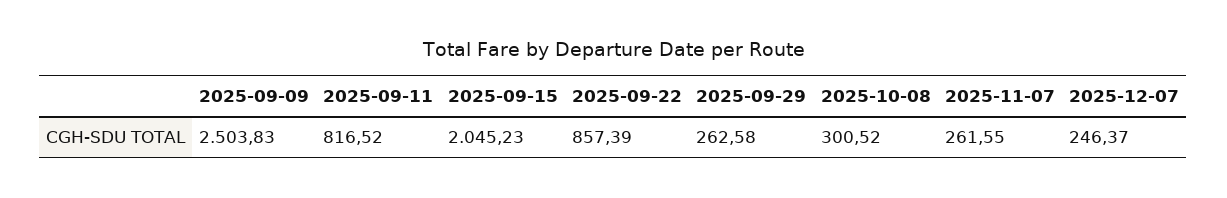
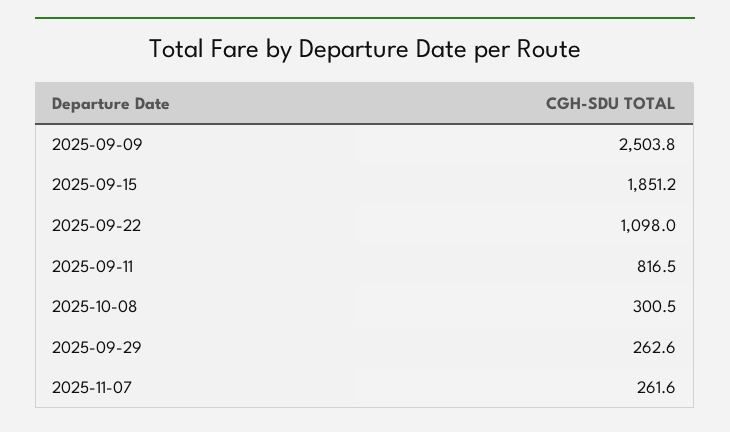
2025-09-15: 2045.23 -> 1851.2
2025-09-22: 857.39 -> 1098
2025-12-07: 246.37 -> none

